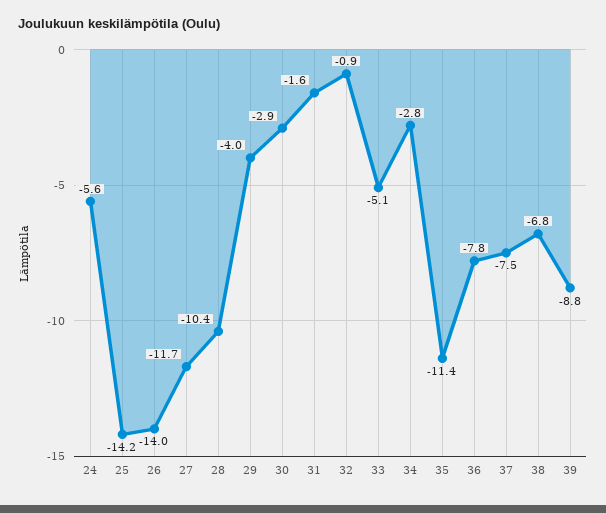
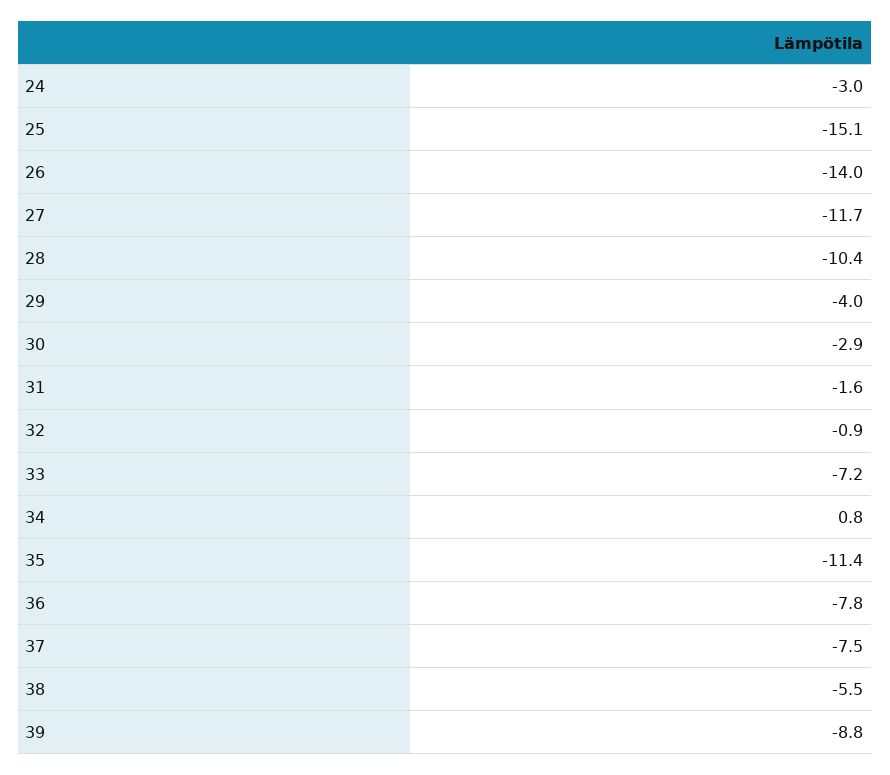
24: -5.6 -> -3
25: -14.2 -> -15.1
33: -5.1 -> -7.2
34: -2.8 -> 0.8
38: -6.8 -> -5.5

